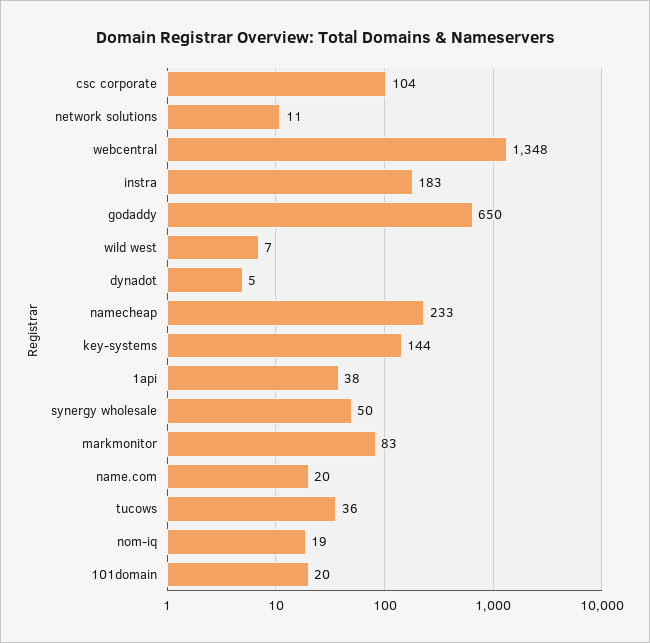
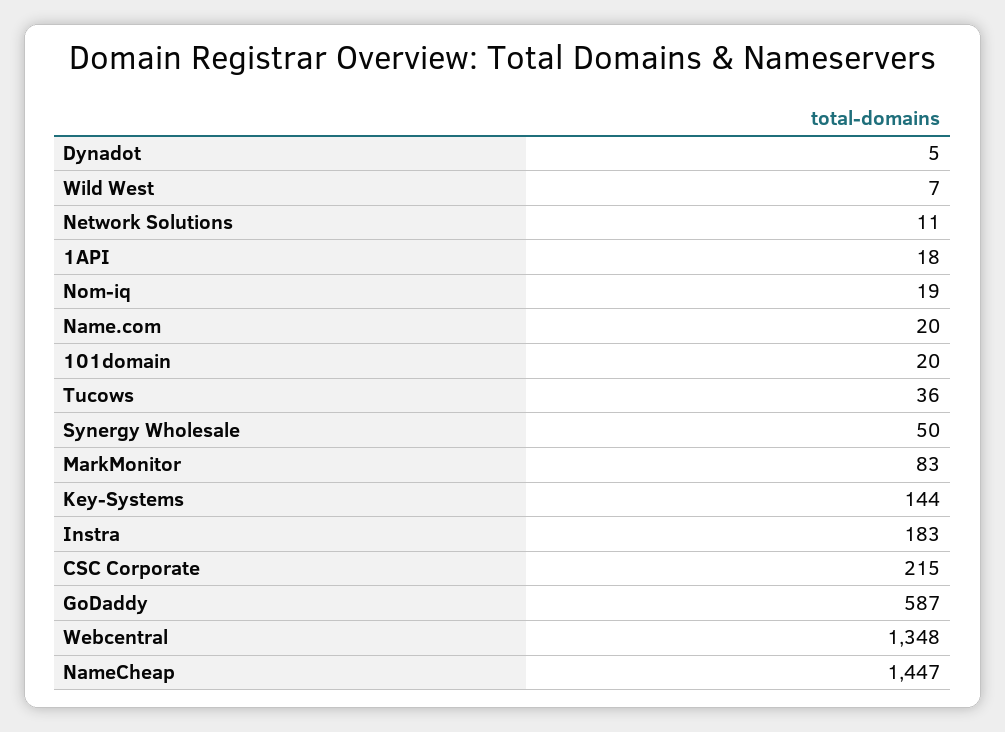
csc corporate: 104 -> 215
godaddy: 650 -> 587
namecheap: 233 -> 1447
1api: 38 -> 18

